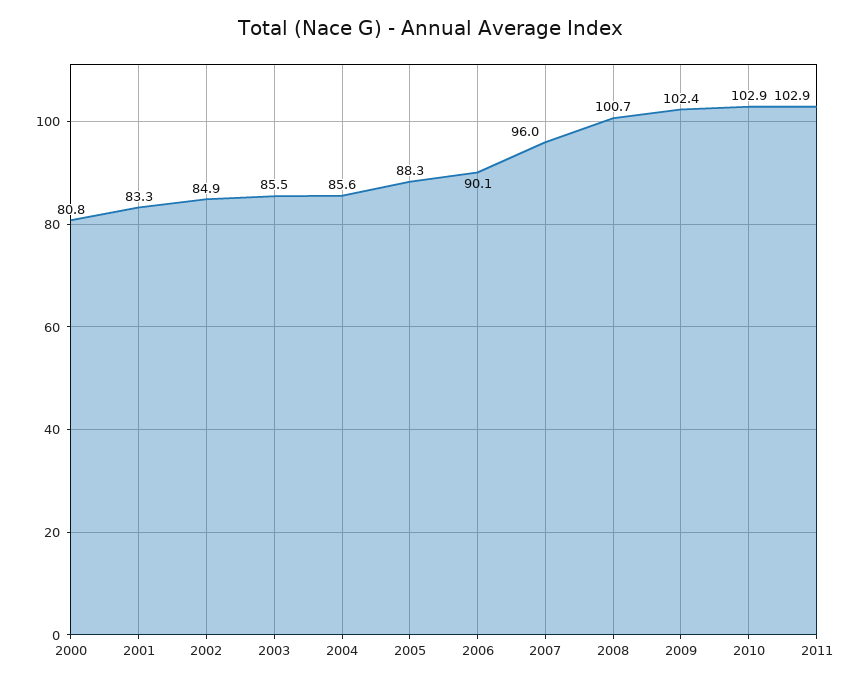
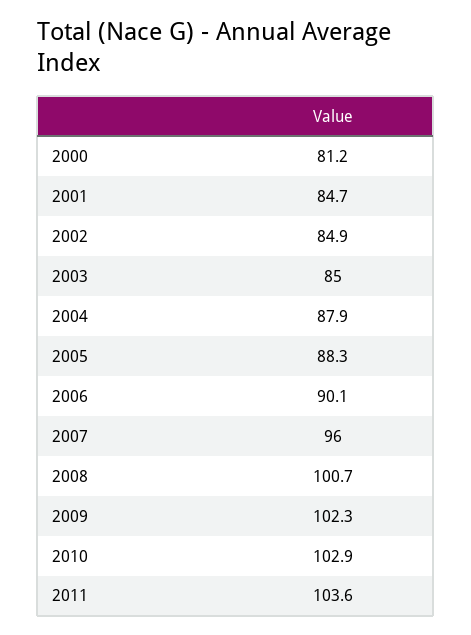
2000: 80.8 -> 81.2
2001: 83.3 -> 84.7
2003: 85.5 -> 85
2004: 85.6 -> 87.9
2009: 102.4 -> 102.3
2011: 102.9 -> 103.6

